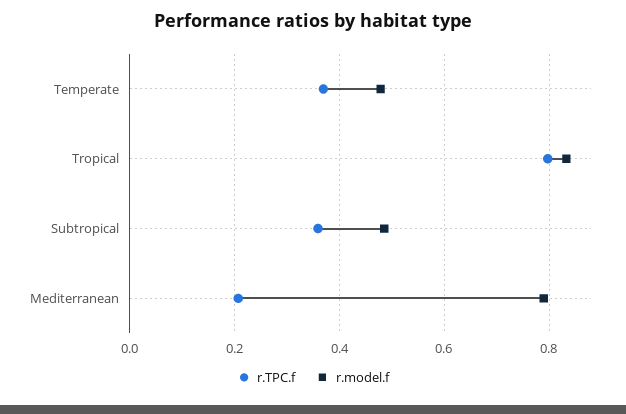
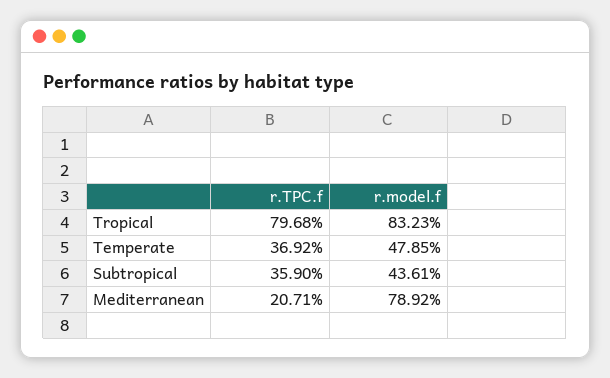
r.model.f, Subtropical: 0.48 -> 0.4361

